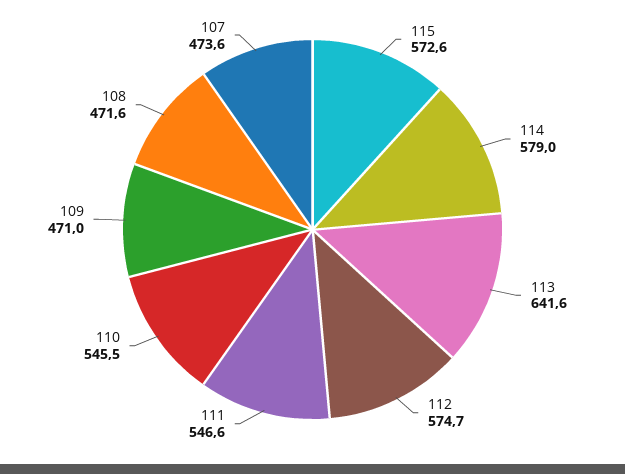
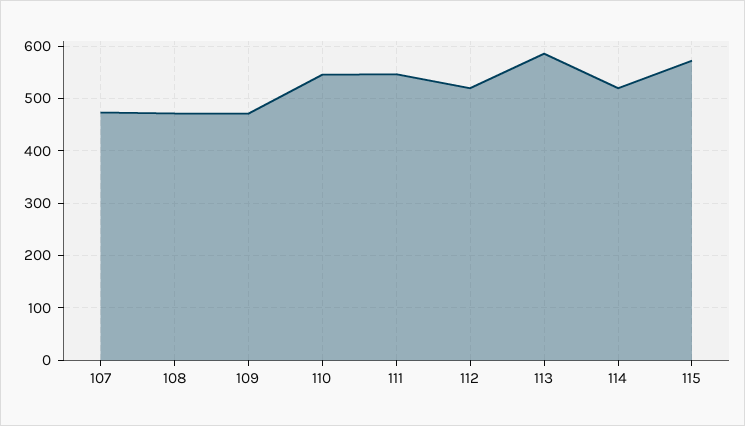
114: 579 -> 520
113: 641.6 -> 580
112: 574.7 -> 520

